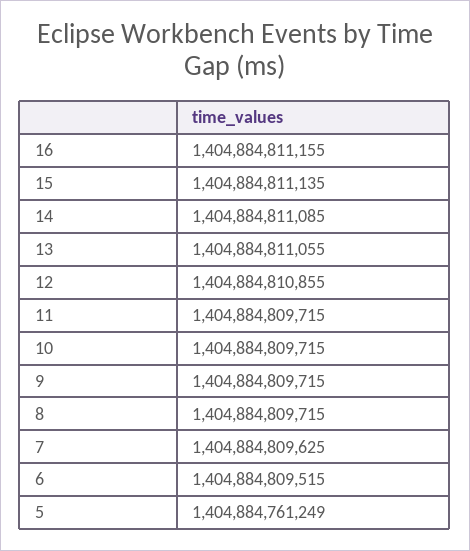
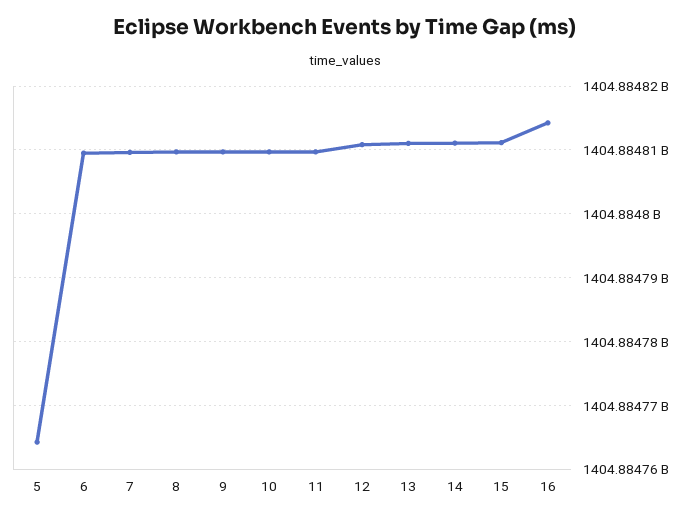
16: 1404884811155 -> 1404884814000
5: 1404884761249 -> 1404884764000

